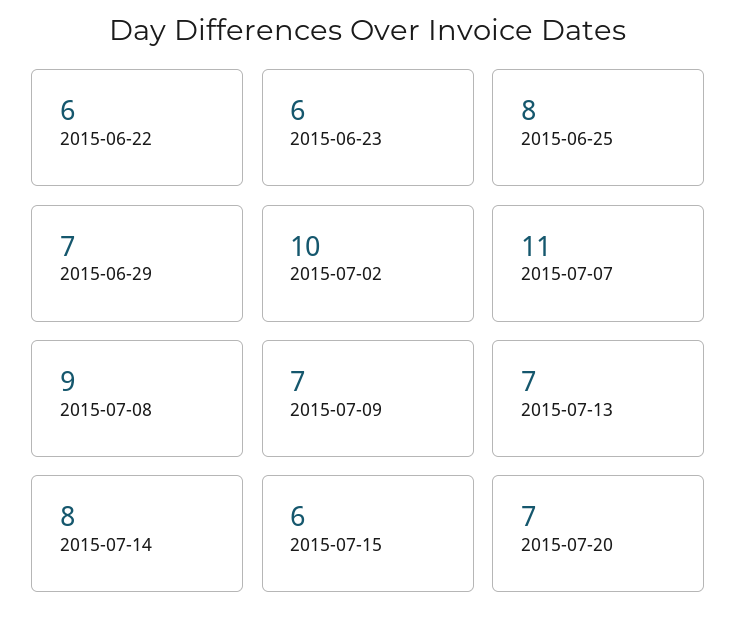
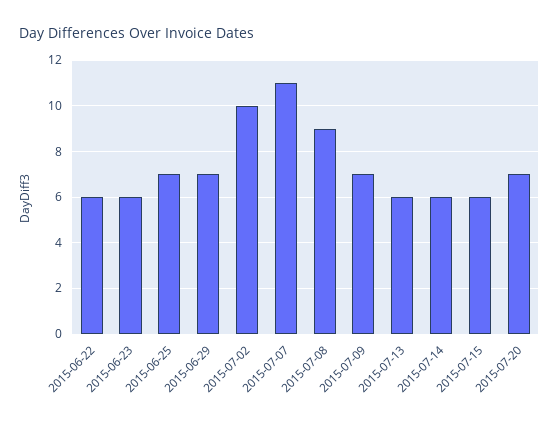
2015-06-25: 8 -> 7
2015-07-13: 7 -> 6
2015-07-14: 8 -> 6

